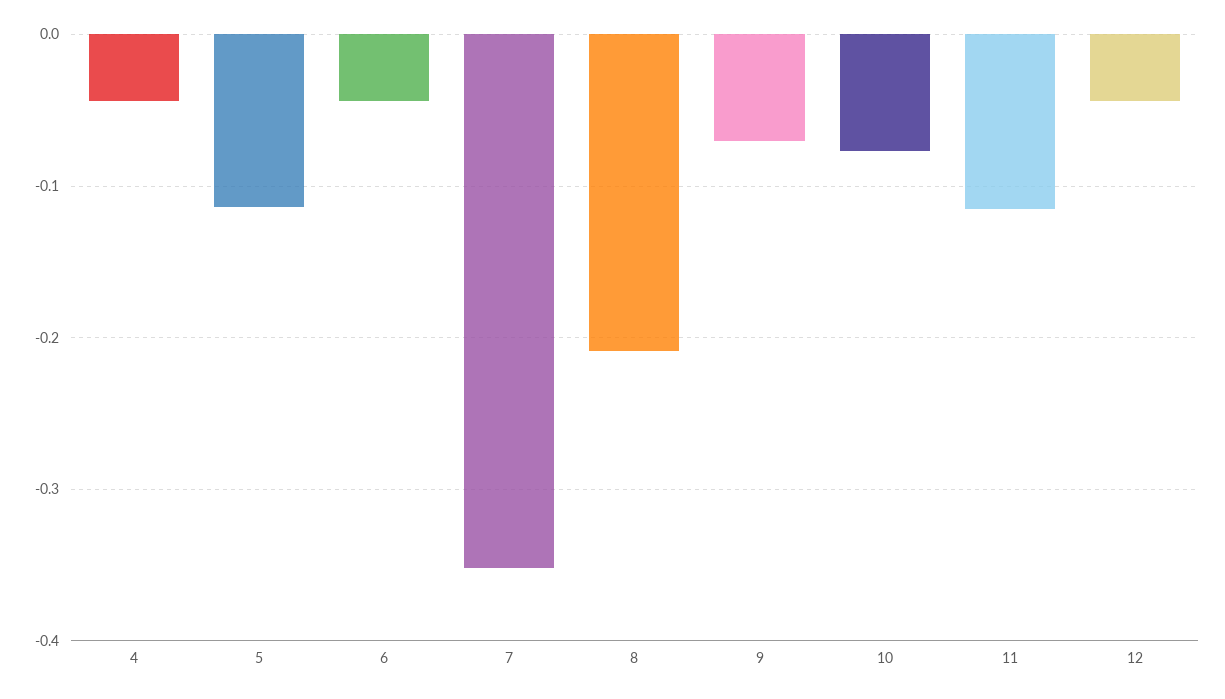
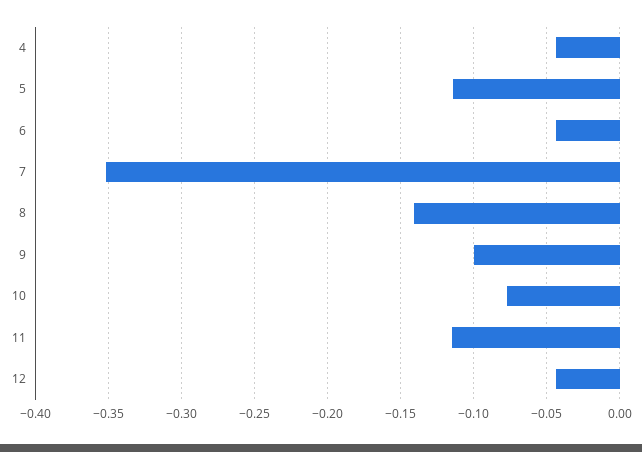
8: -0.21 -> -0.14
9: -0.07 -> -0.1

